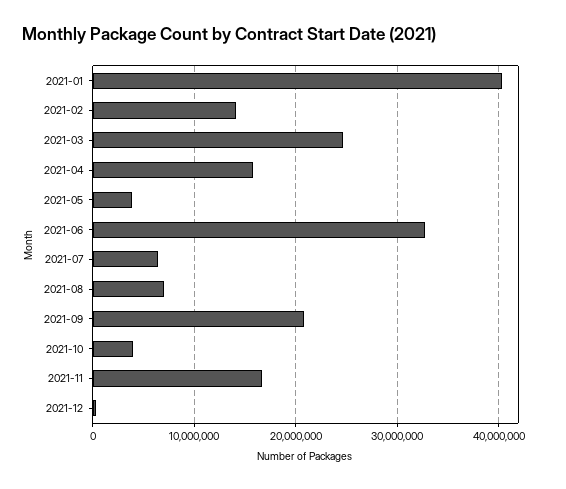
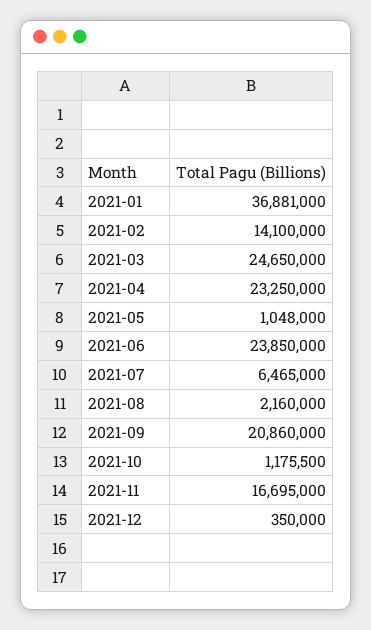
2021-01: 40000000 -> 36881000
2021-04: 16000000 -> 23250000
2021-05: 4000000 -> 1048000
2021-06: 33000000 -> 23850000
2021-08: 7000000 -> 2160000
2021-10: 4000000 -> 1175500

